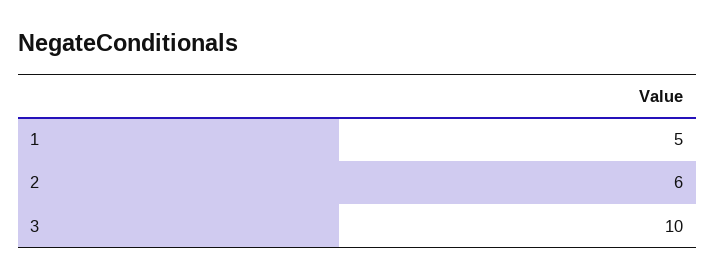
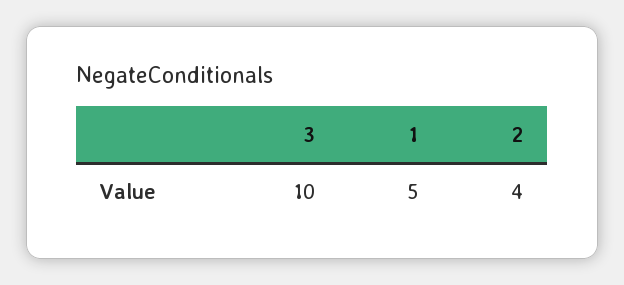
2: 6 -> 4

